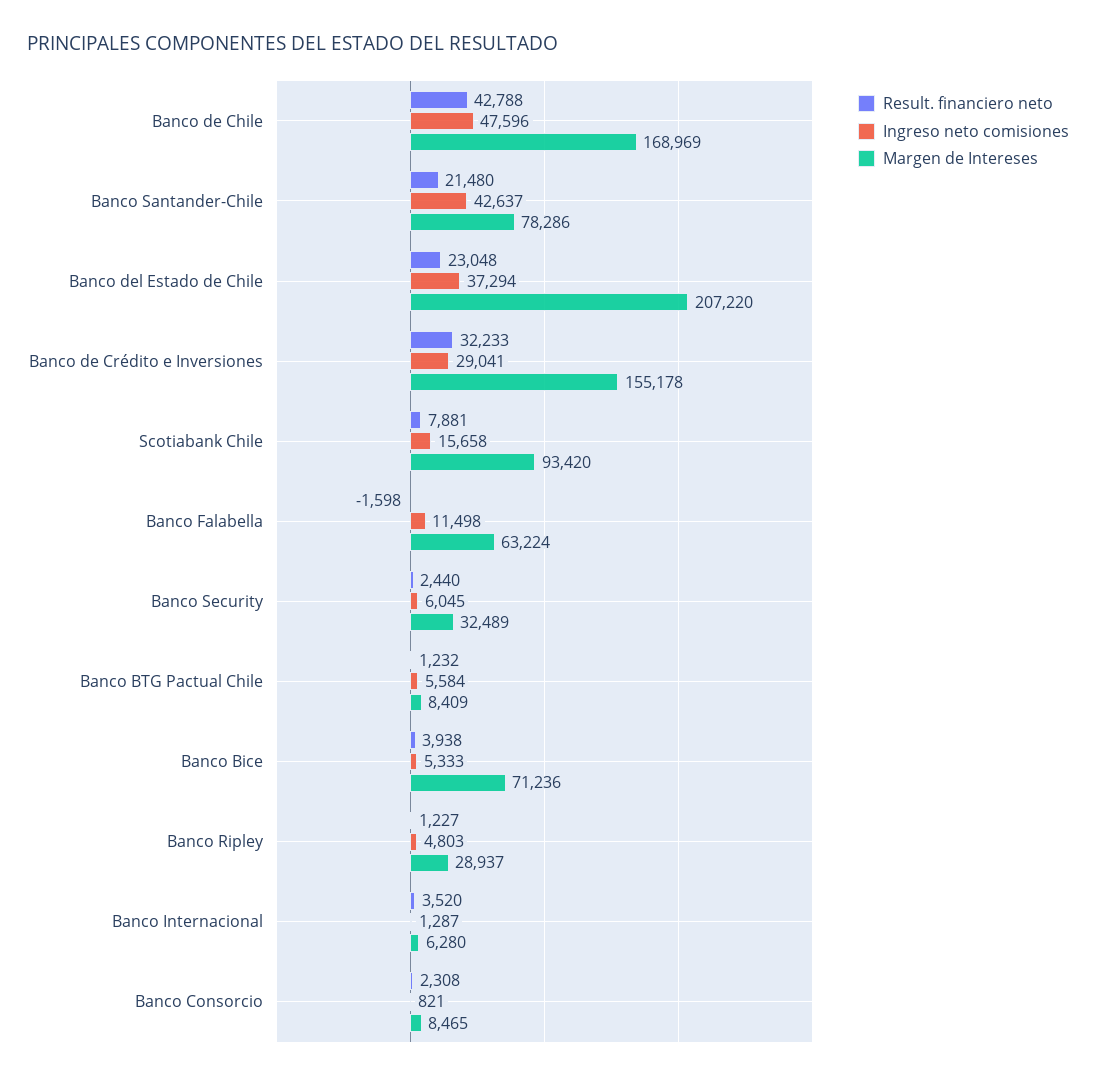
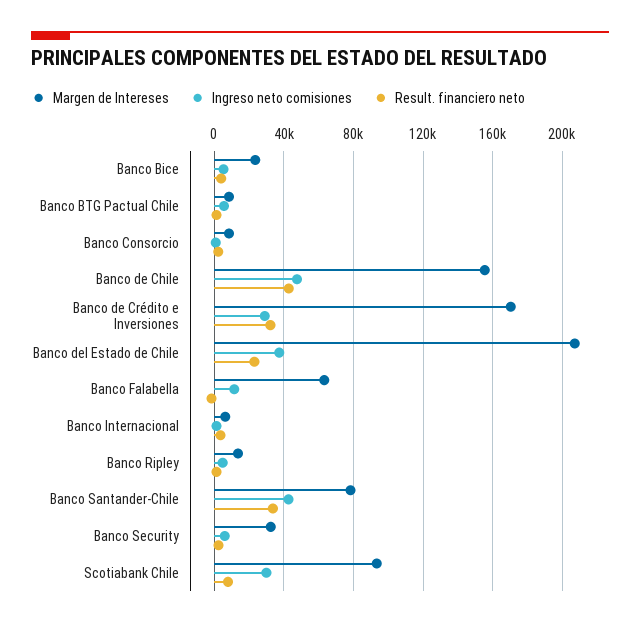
Margen de Intereses, Banco de Chile: 168969 -> 155000
Result. financiero neto, Banco Santander-Chile: 21480 -> 35000
Margen de Intereses, Banco de Crédito e Inversiones: 155178 -> 170000
Ingreso neto comisiones, Scotiabank Chile: 15658 -> 30000
Margen de Intereses, Banco Bice: 71236 -> 25000
Margen de Intereses, Banco Ripley: 28937 -> 15000

